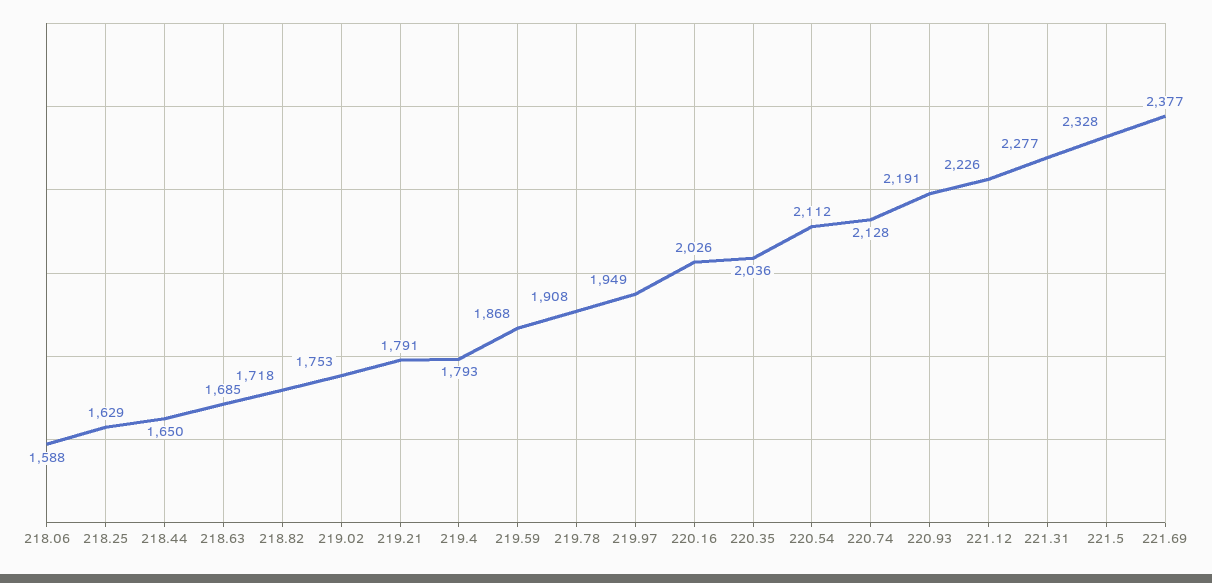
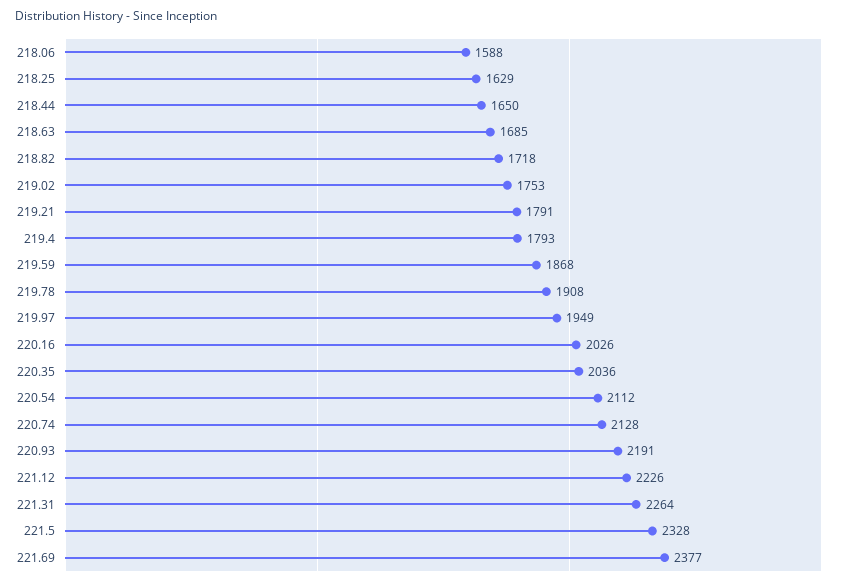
221.31: 2277 -> 2264

